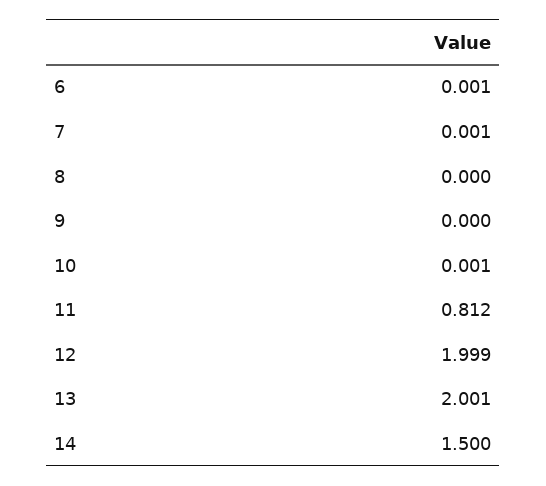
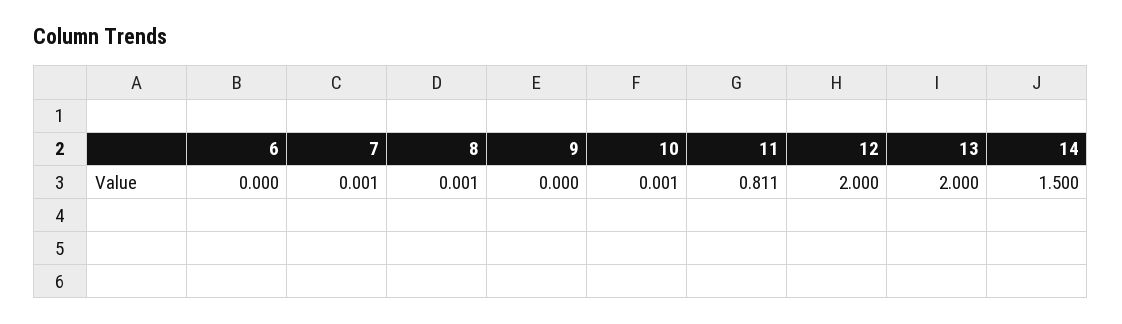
6: 0.001 -> 0
8: 0 -> 0.001
11: 0.812 -> 0.811
12: 1.999 -> 2
13: 2.001 -> 2

